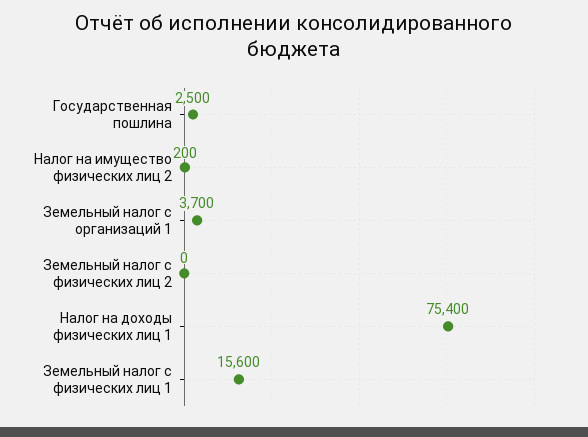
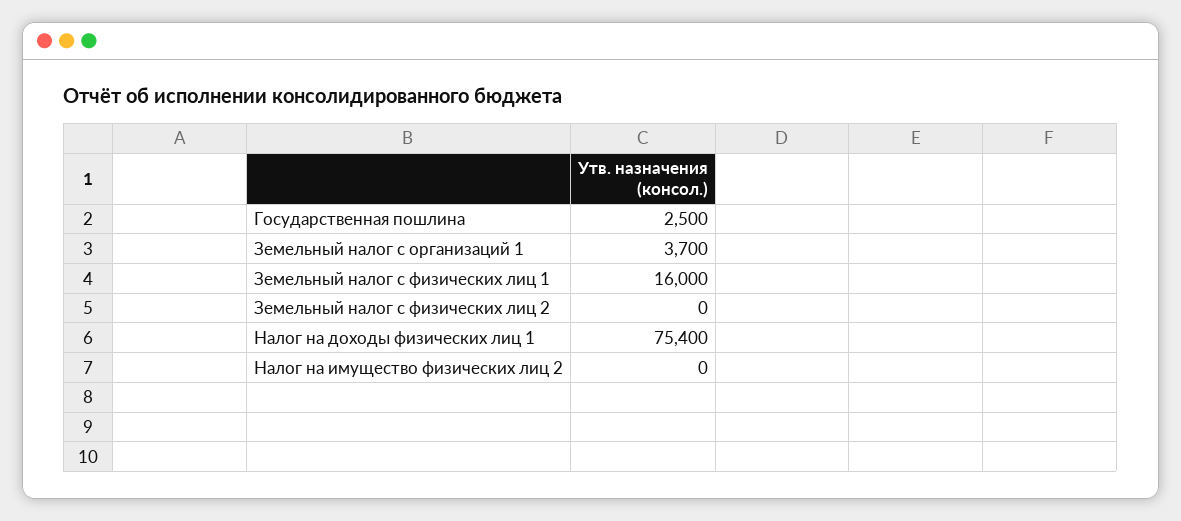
Налог на имущество физических лиц 2: 200 -> 0
Земельный налог с физических лиц 1: 15600 -> 16000

